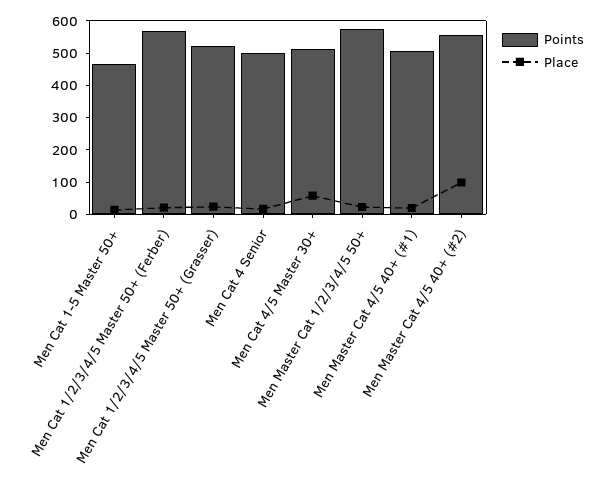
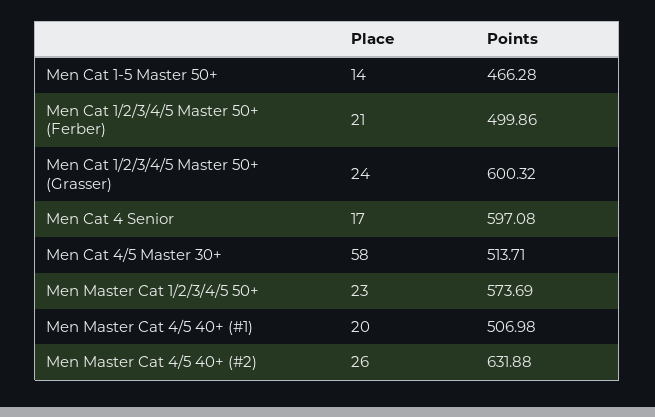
Points, Men Cat 1/2/3/4/5 Master 50+ (Ferber): 575 -> 499.86
Points, Men Cat 1/2/3/4/5 Master 50+ (Grasser): 525 -> 600.32
Points, Men Cat 4 Senior: 500 -> 597.08
Points, Men Master Cat 4/5 40+ (#2): 550 -> 631.88
Place, Men Master Cat 4/5 40+ (#2): 100 -> 26

